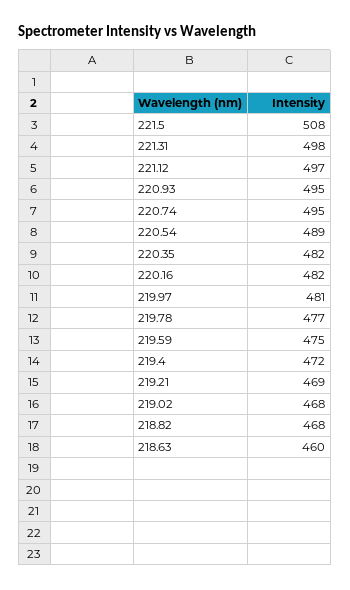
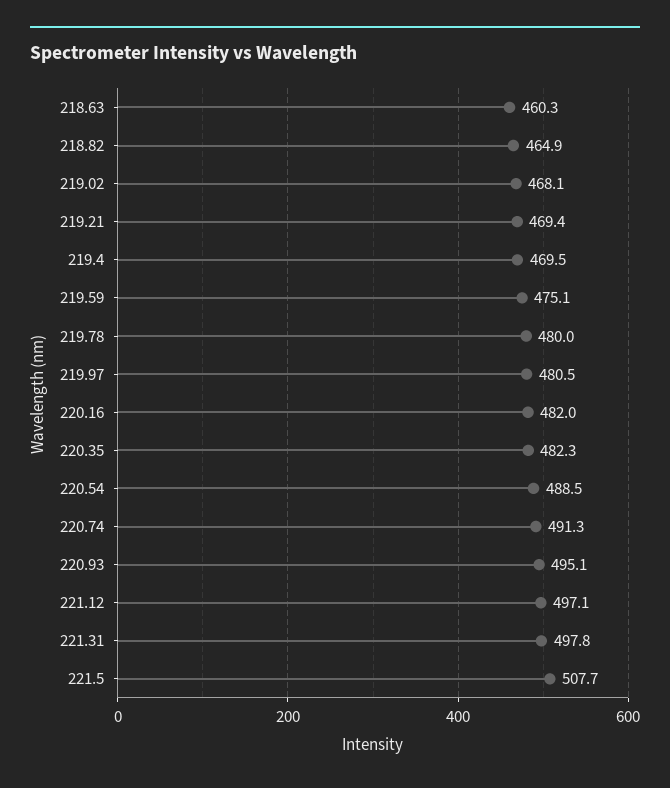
220.74: 495 -> 491.3
219.78: 477 -> 480
219.4: 472 -> 469.5
218.82: 468 -> 464.9

